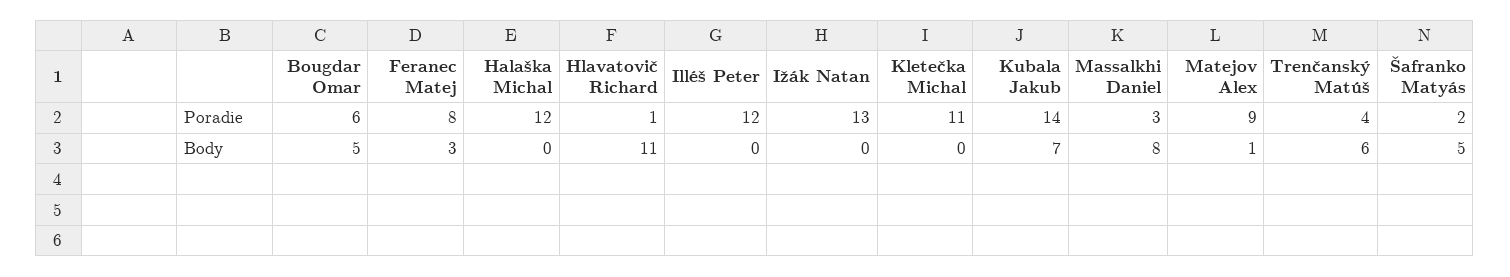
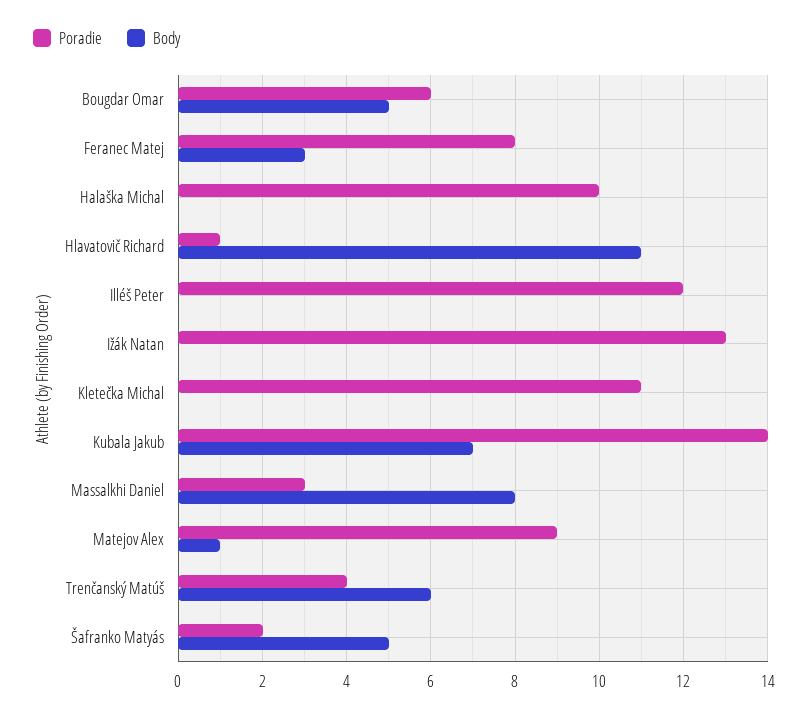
Poradie, Halaška Michal: 12 -> 10

